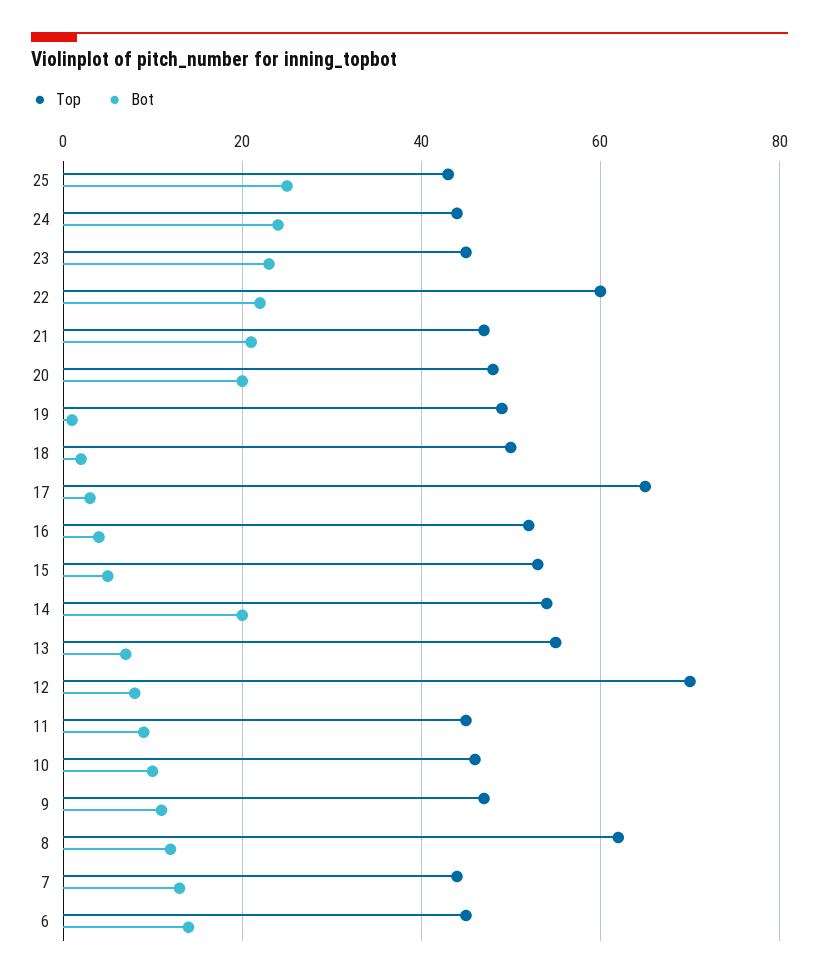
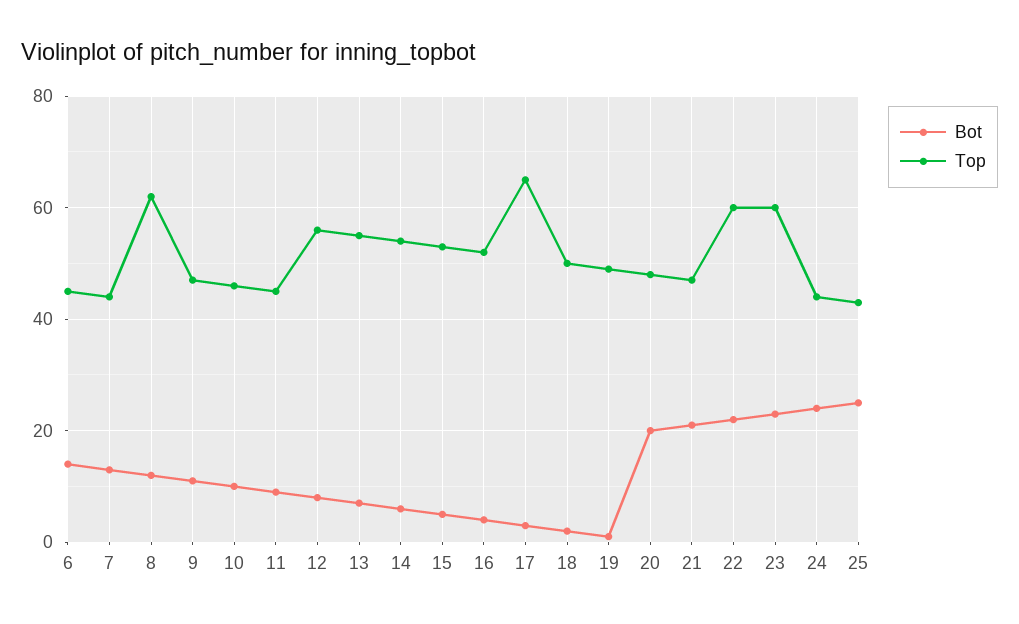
Top, 23: 45 -> 60
Bot, 14: 20 -> 5
Top, 12: 70 -> 55

